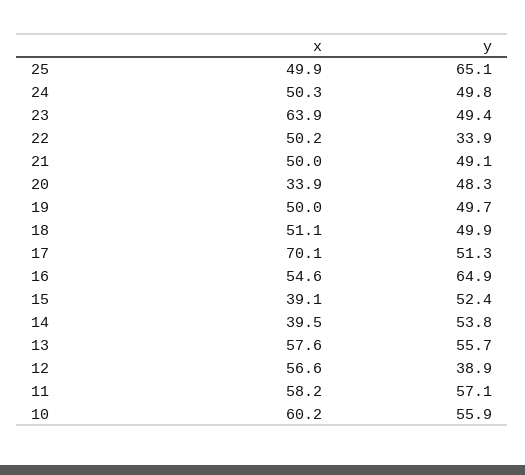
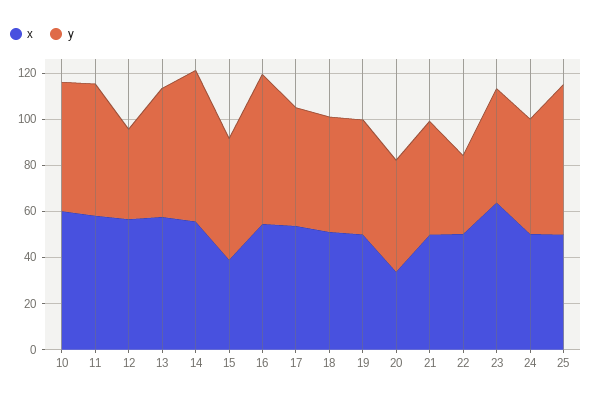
x, 17: 70.1 -> 55
x, 14: 39.5 -> 55
y, 14: 53.8 -> 65

